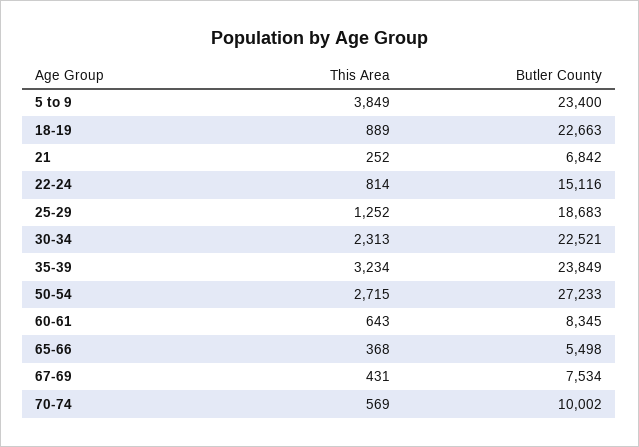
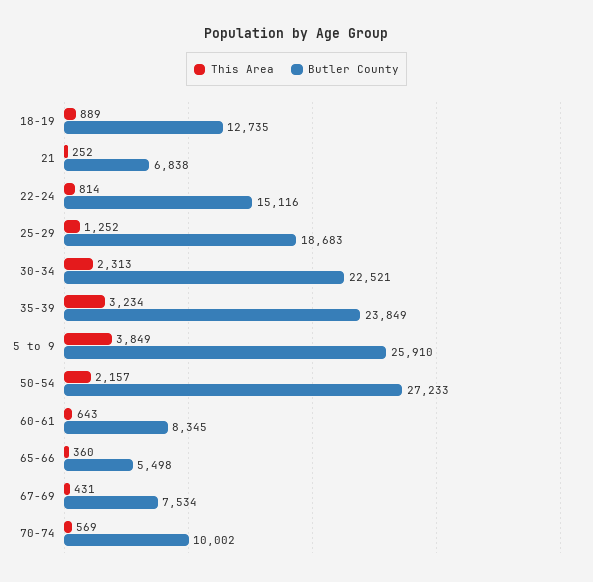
Butler County, 5 to 9: 23400 -> 25910
Butler County, 18-19: 22663 -> 12735
Butler County, 21: 6842 -> 6838
This Area, 50-54: 2715 -> 2157
This Area, 65-66: 368 -> 360

